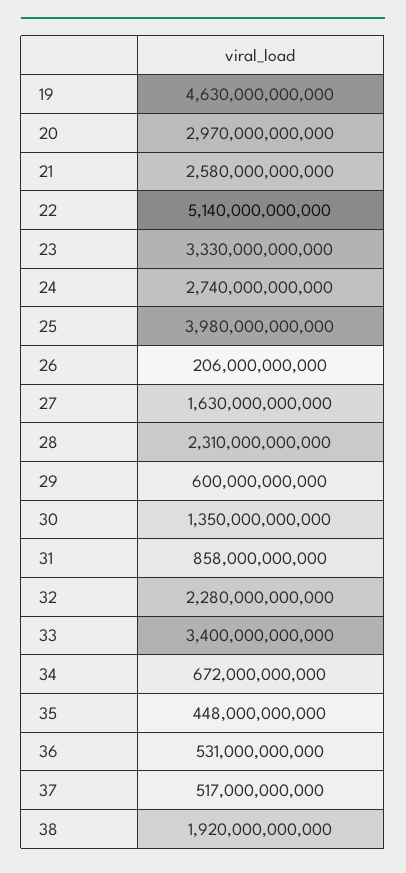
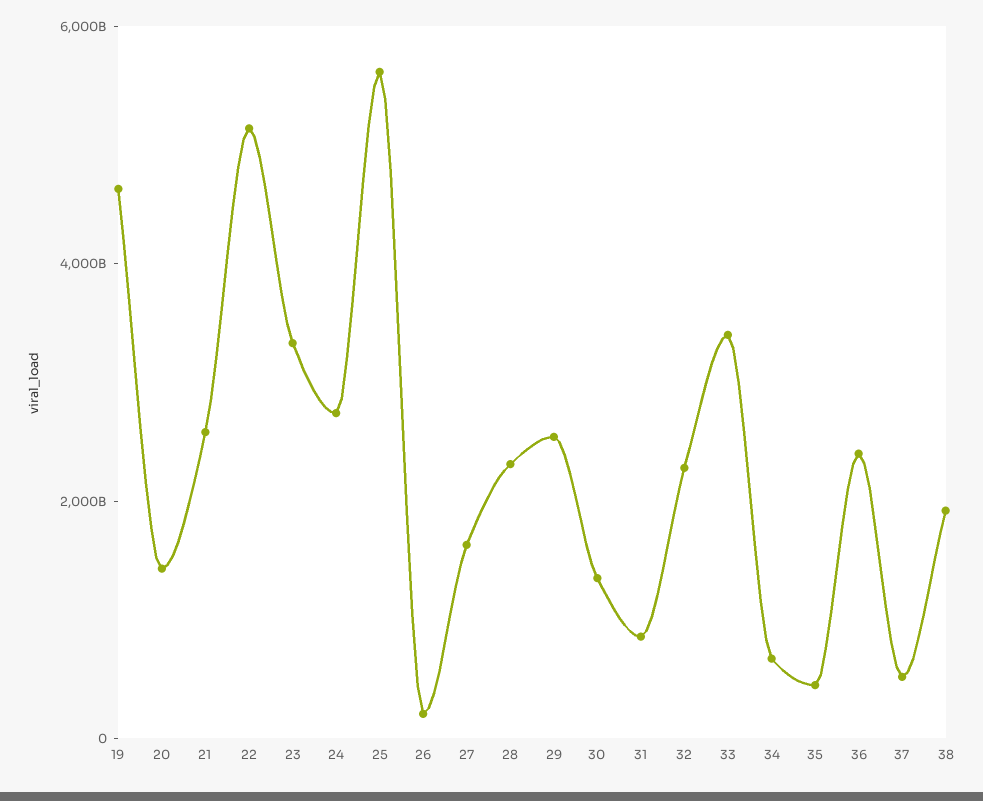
20: 2970000000000 -> 1500000000000
25: 3980000000000 -> 5500000000000
29: 600000000000 -> 2500000000000
36: 531000000000 -> 2500000000000

